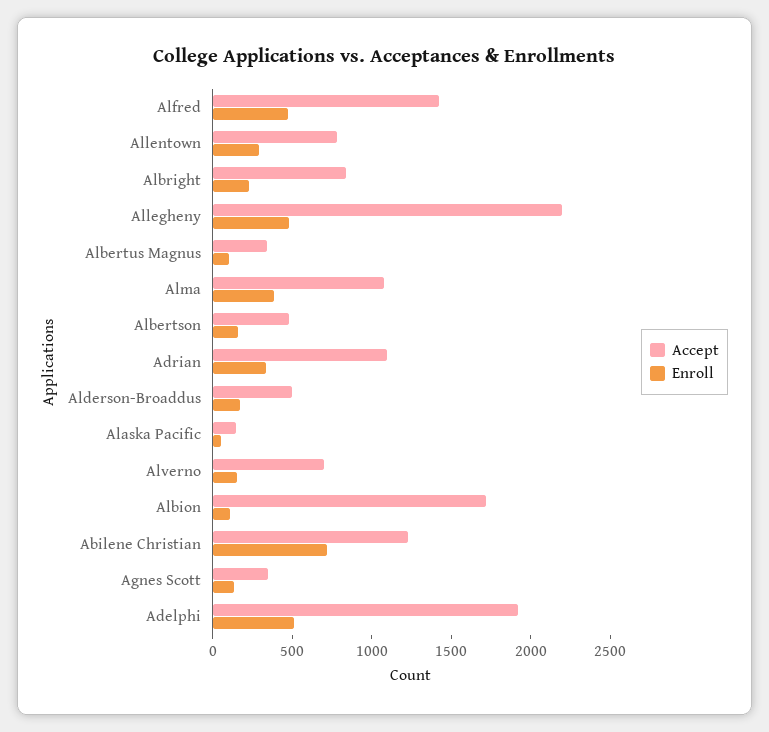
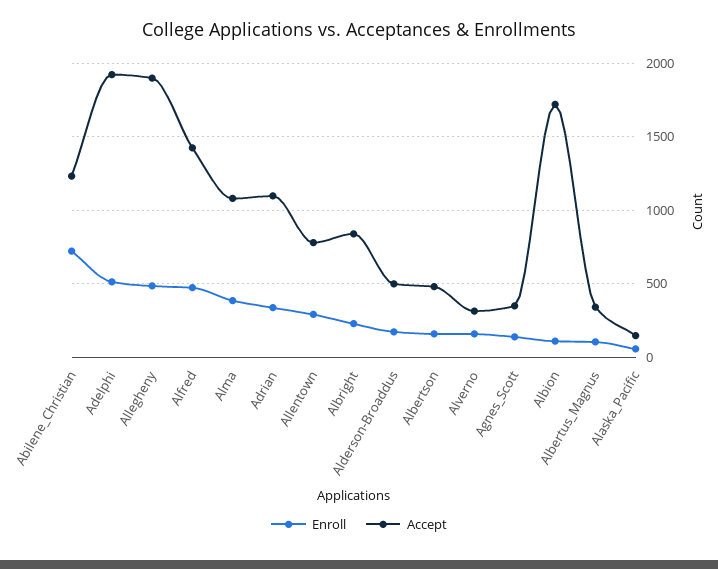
Accept, Allegheny: 2200 -> 1900
Accept, Alverno: 700 -> 300

